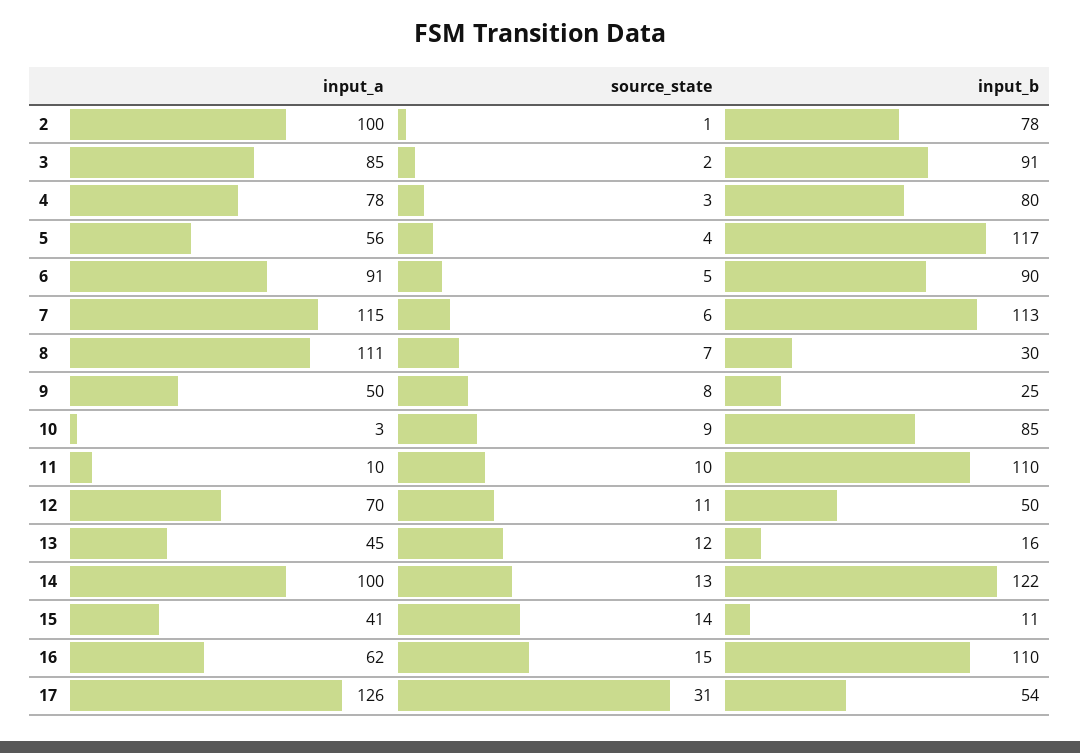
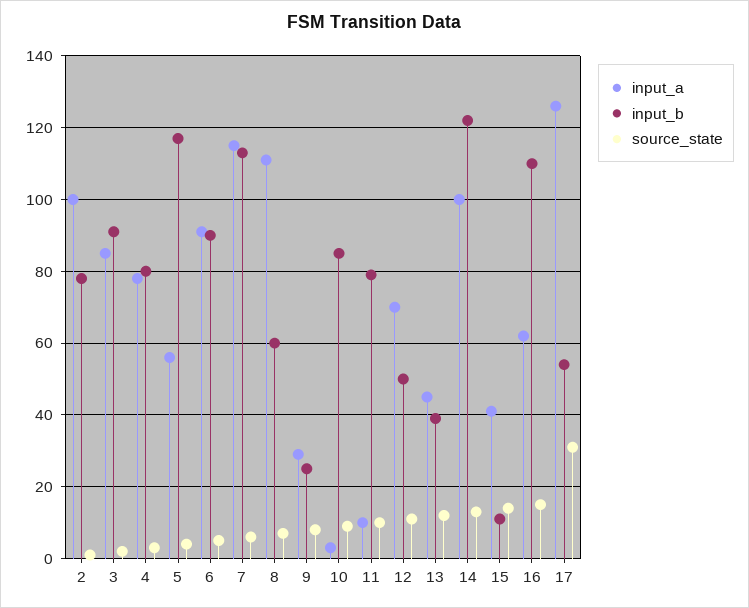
input_b, 8: 30 -> 60
input_a, 9: 50 -> 30
input_b, 11: 110 -> 80
input_b, 13: 16 -> 40

